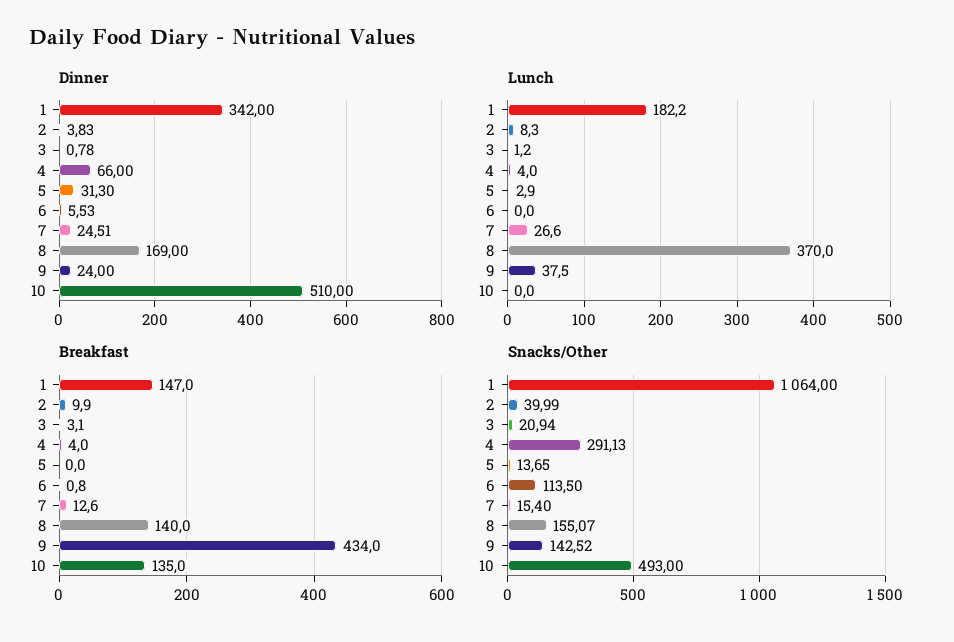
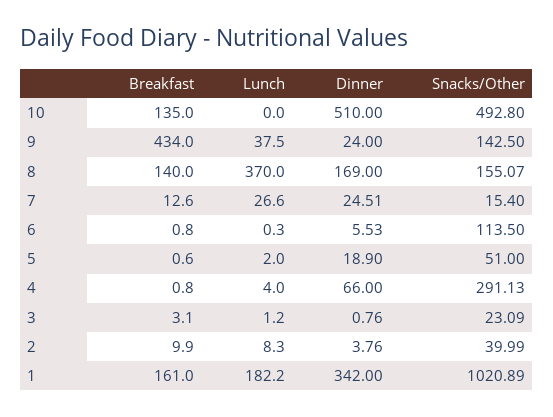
Dinner, 2: 3.83 -> 3.76
Dinner, 3: 0.78 -> 0.76
Dinner, 5: 31.3 -> 18.9
Lunch, 5: 2.9 -> 2
Lunch, 6: 0 -> 0.3
Breakfast, 1: 147 -> 161
Breakfast, 4: 4 -> 0.8
Breakfast, 5: 0 -> 0.6
Snacks/Other, 1: 1064 -> 1020.89
Snacks/Other, 3: 20.94 -> 23.09
Snacks/Other, 5: 13.65 -> 51
Snacks/Other, 9: 142.52 -> 142.5
Snacks/Other, 10: 493 -> 492.8

